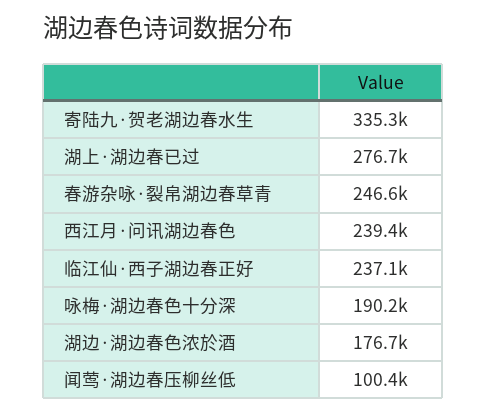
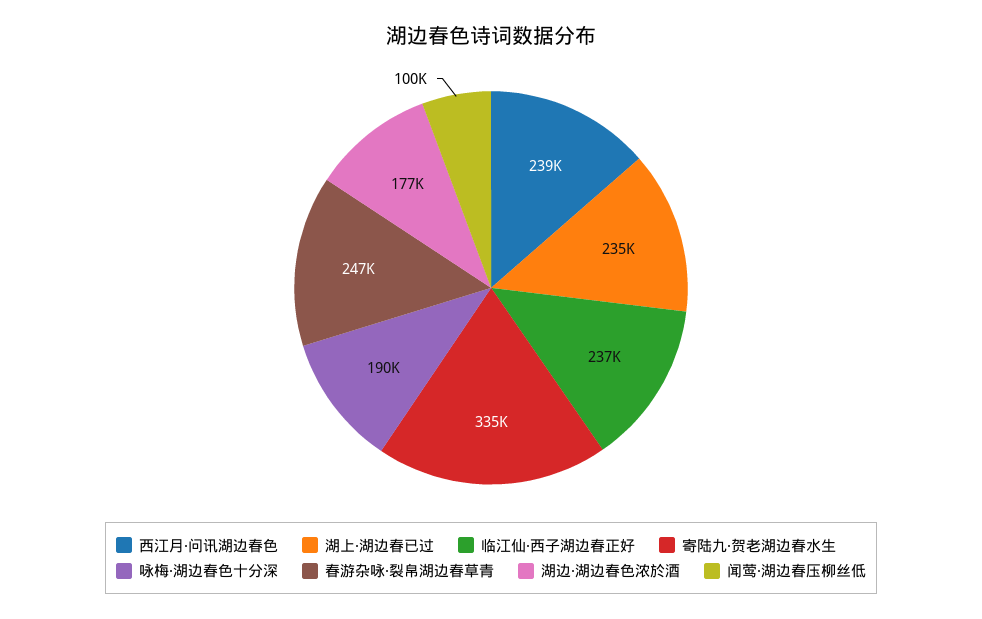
湖上·湖边春已过: 276700 -> 235000

